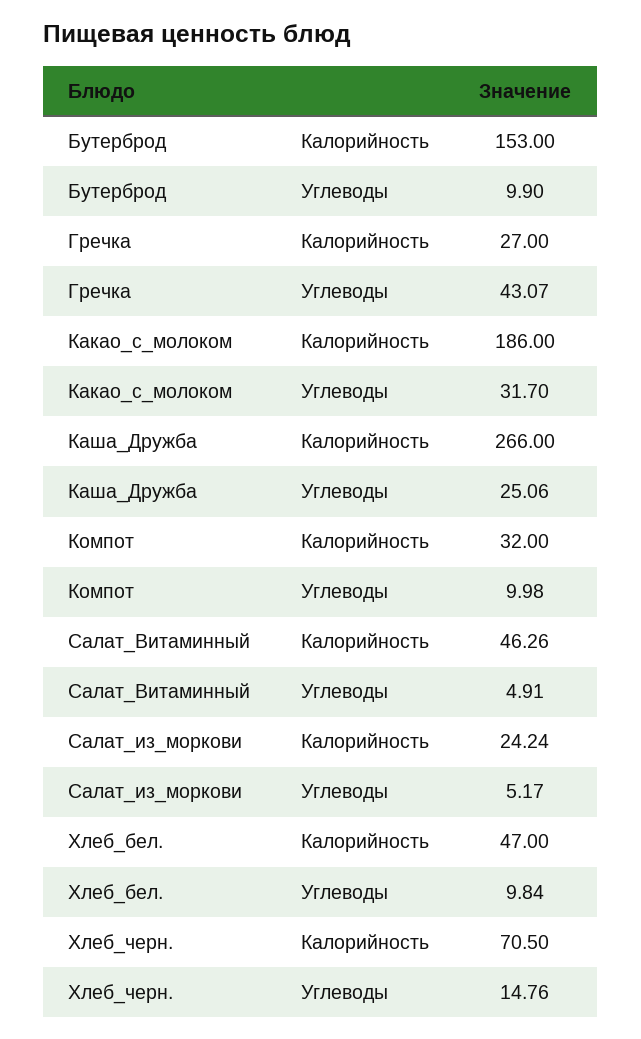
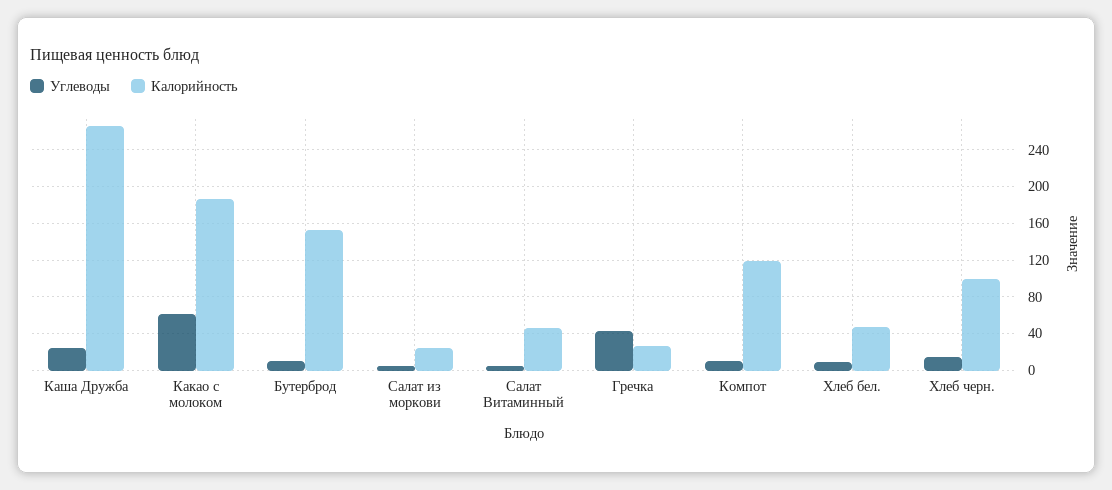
Углеводы, Какао_с_молоком: 31.7 -> 60
Калорийность, Компот: 32 -> 120
Калорийность, Хлеб_черн.: 70.5 -> 100

